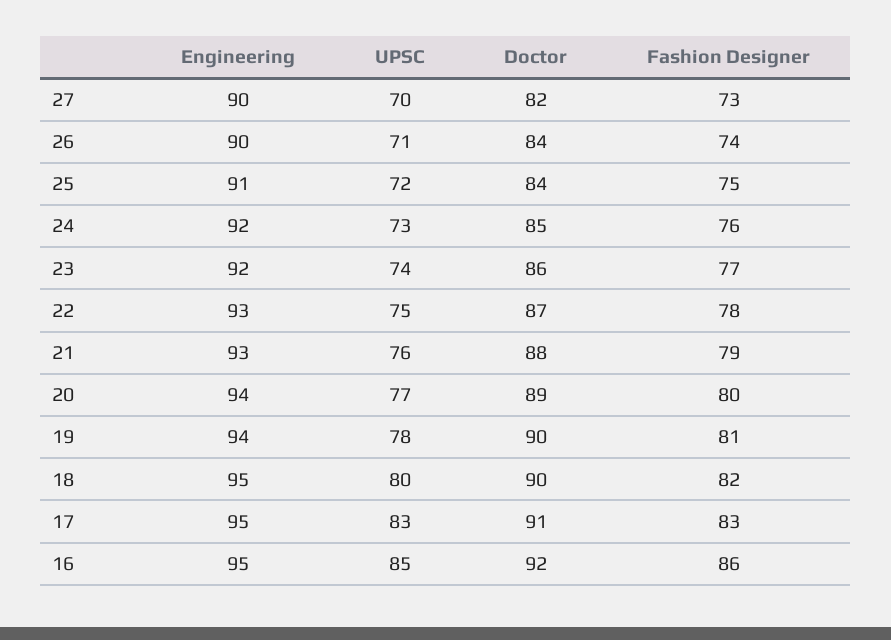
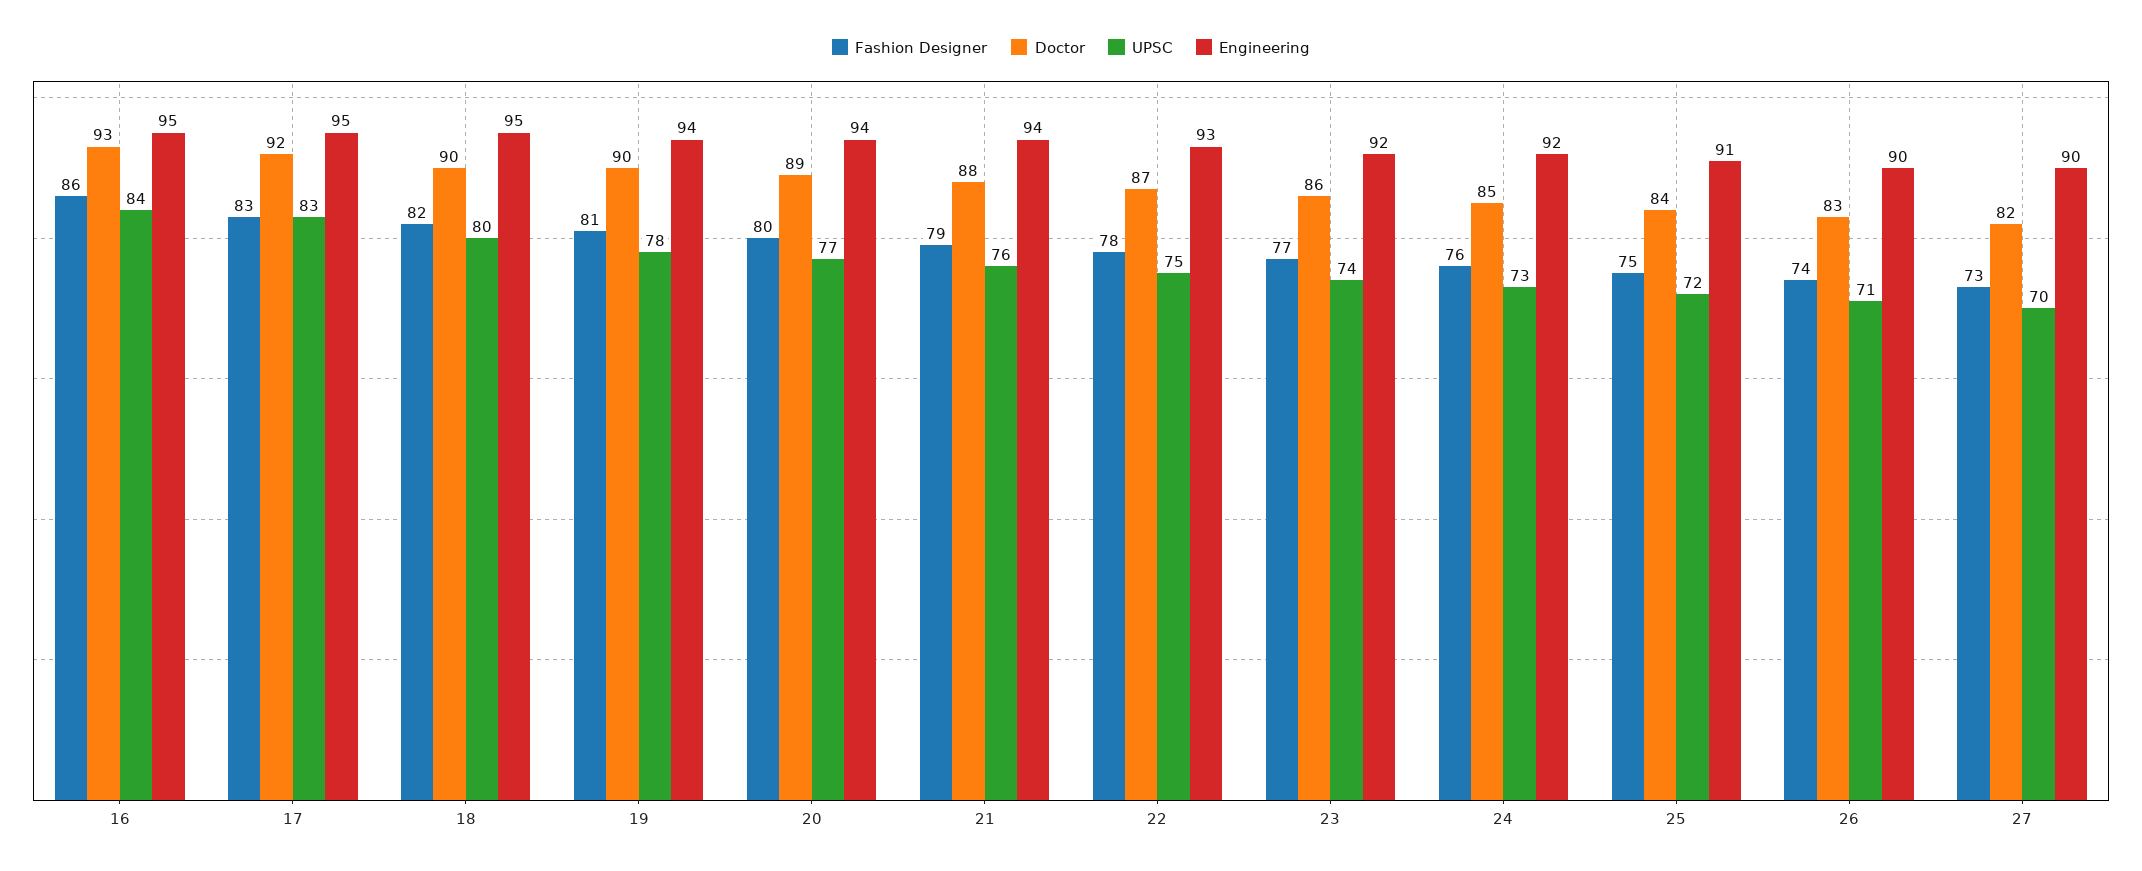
Doctor, 26: 84 -> 83
Engineering, 21: 93 -> 94
Doctor, 17: 91 -> 92
UPSC, 16: 85 -> 84
Doctor, 16: 92 -> 93

